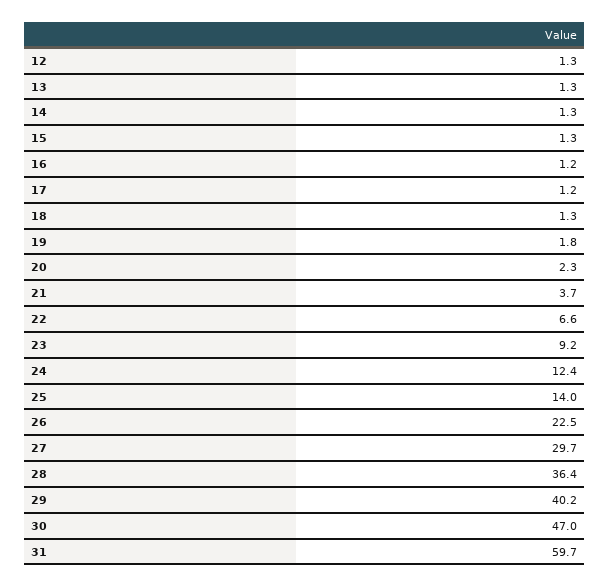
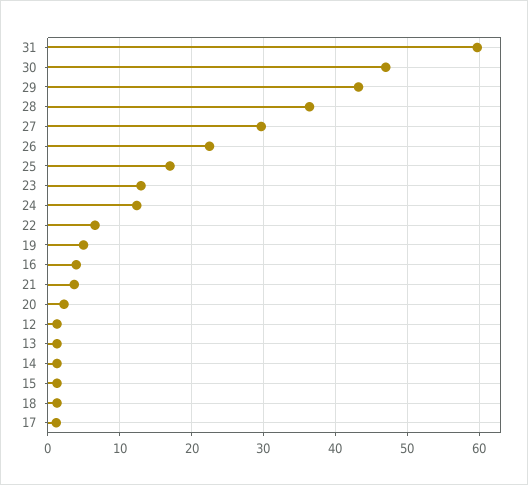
16: 1.2 -> 4
19: 1.8 -> 5
23: 9.2 -> 13
25: 14 -> 17
29: 40.2 -> 43

